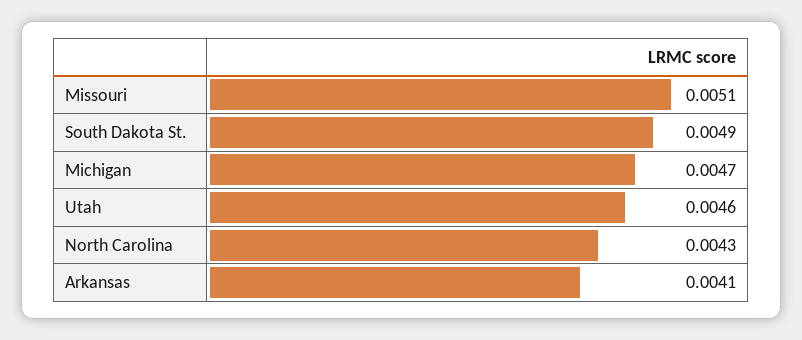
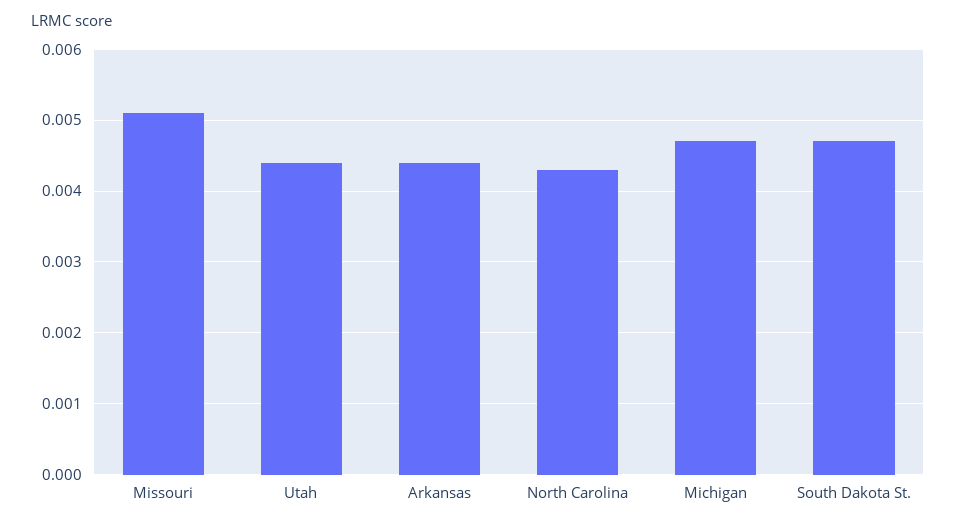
South Dakota St.: 0.0049 -> 0.0047
Utah: 0.0046 -> 0.0044
Arkansas: 0.0041 -> 0.0044

